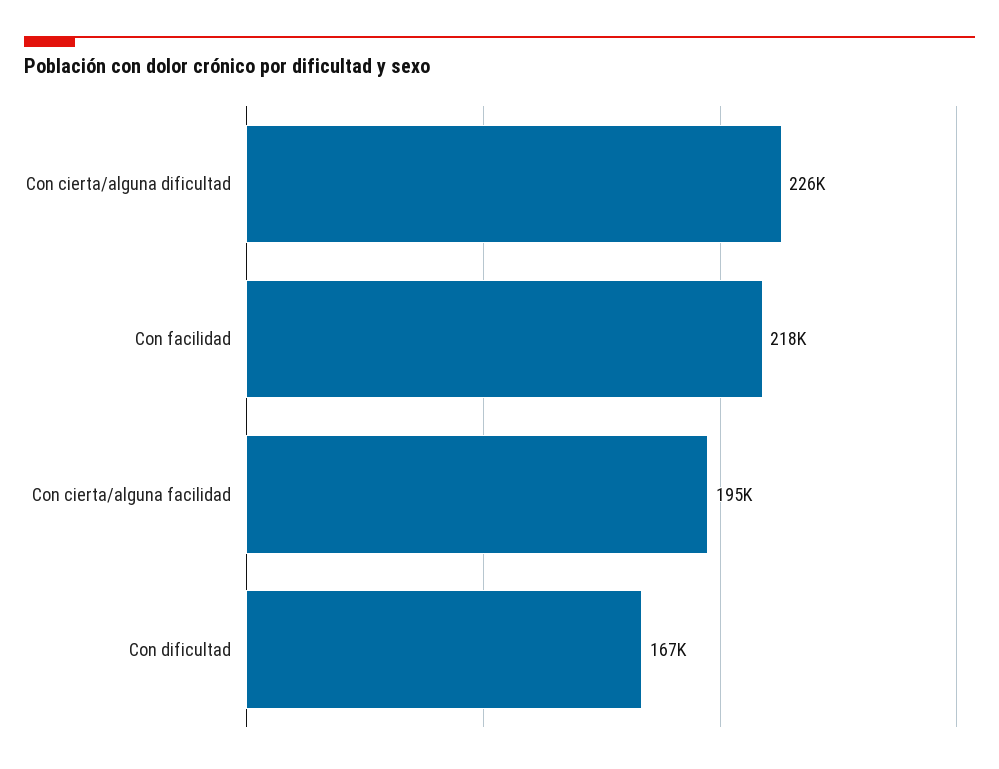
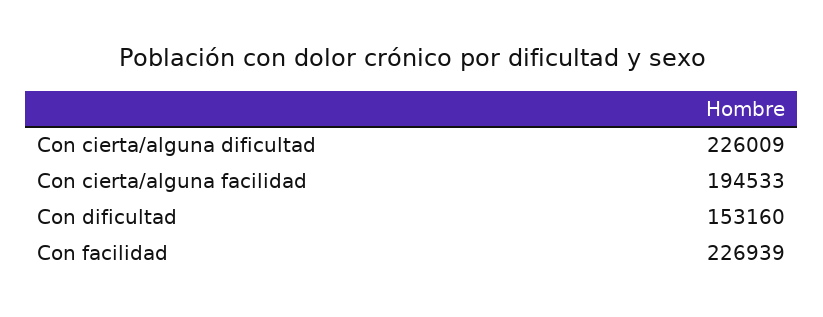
Con facilidad: 218000 -> 226939
Con dificultad: 167000 -> 153160

